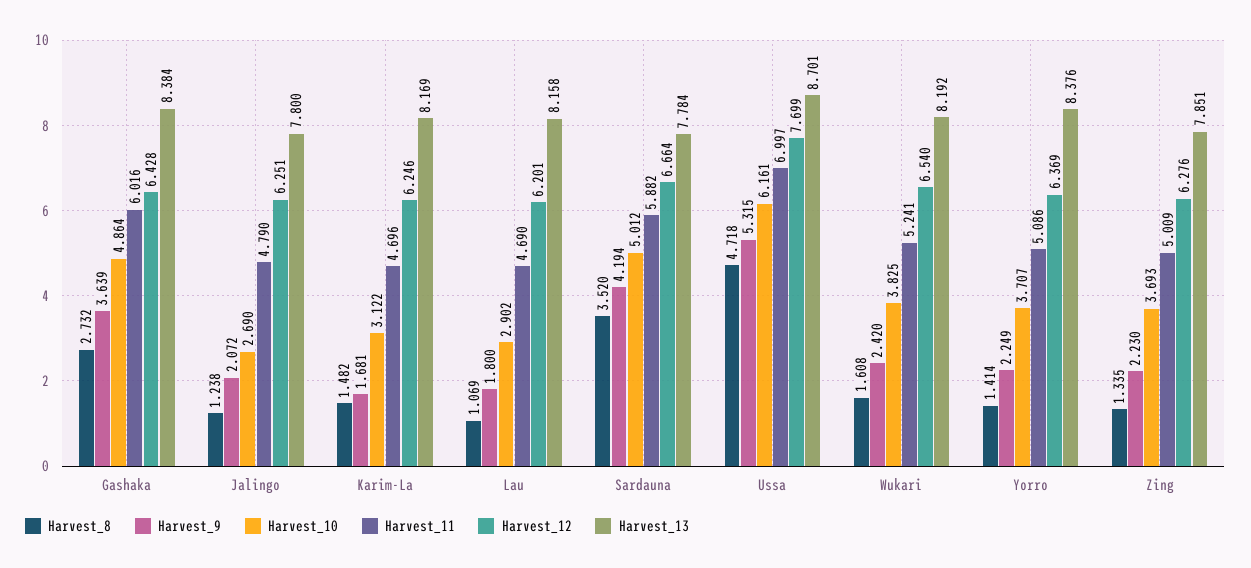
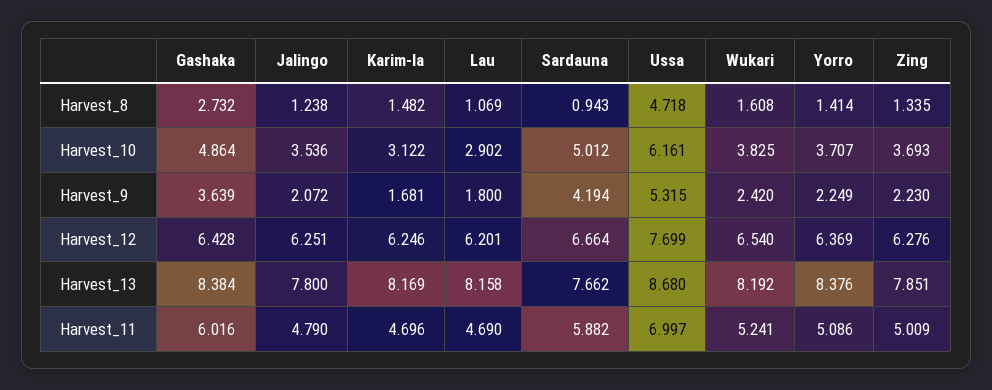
Harvest_10, Jalingo: 2.69 -> 3.536
Harvest_8, Sardauna: 3.52 -> 0.943
Harvest_13, Sardauna: 7.784 -> 7.662
Harvest_13, Ussa: 8.701 -> 8.68

